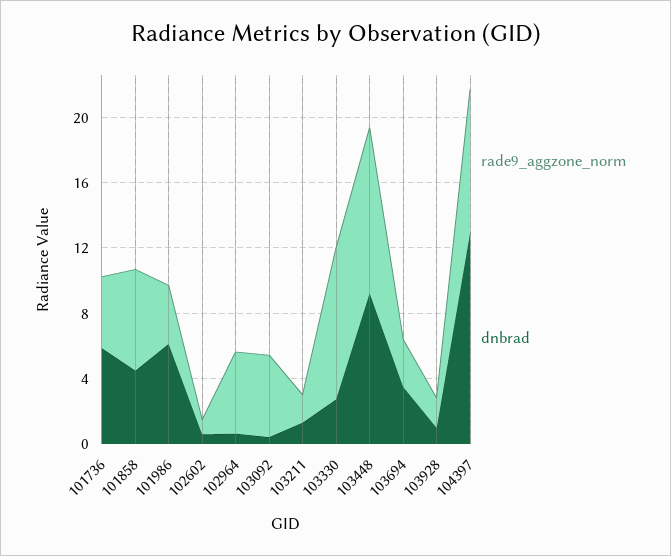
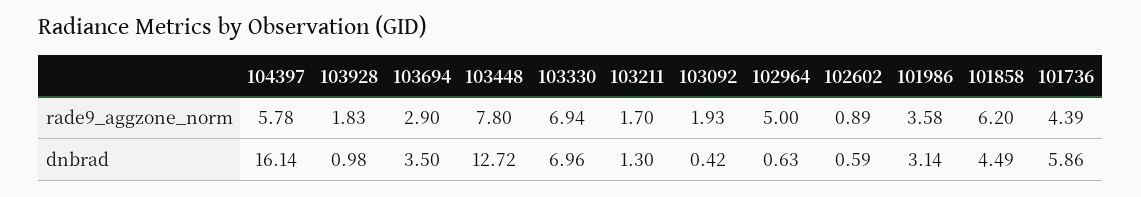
dnbrad, 101986: 6 -> 3.14
rade9_aggzone_norm, 103092: 5 -> 1.93
rade9_aggzone_norm, 103330: 9 -> 6.94
dnbrad, 103330: 3 -> 6.96
rade9_aggzone_norm, 103448: 10 -> 7.8
dnbrad, 103448: 9 -> 12.72
rade9_aggzone_norm, 104397: 9 -> 5.78
dnbrad, 104397: 13 -> 16.14

